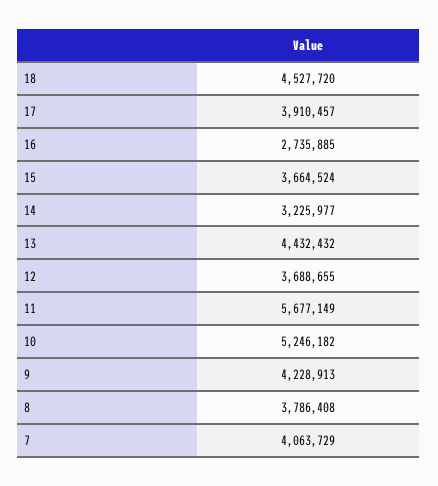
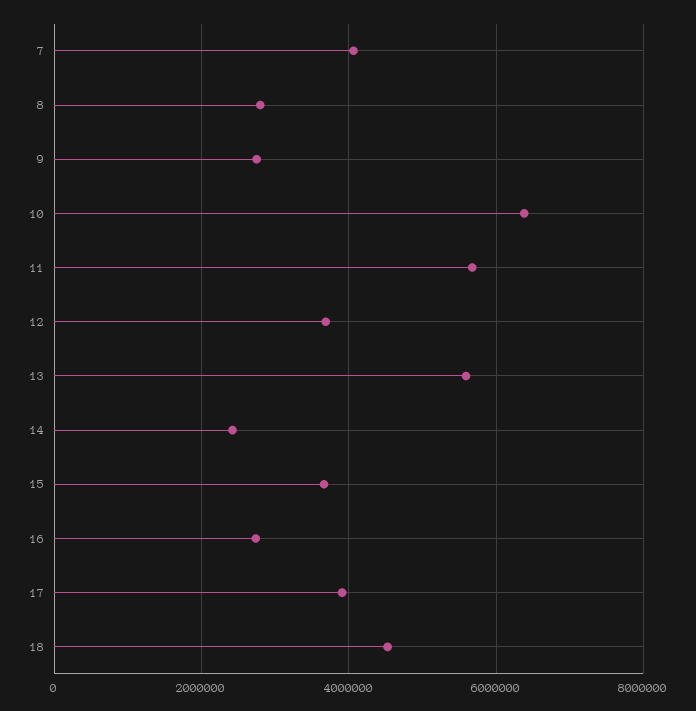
14: 3225977 -> 2400000
13: 4432432 -> 5600000
10: 5246182 -> 6400000
9: 4228913 -> 2800000
8: 3786408 -> 2800000

